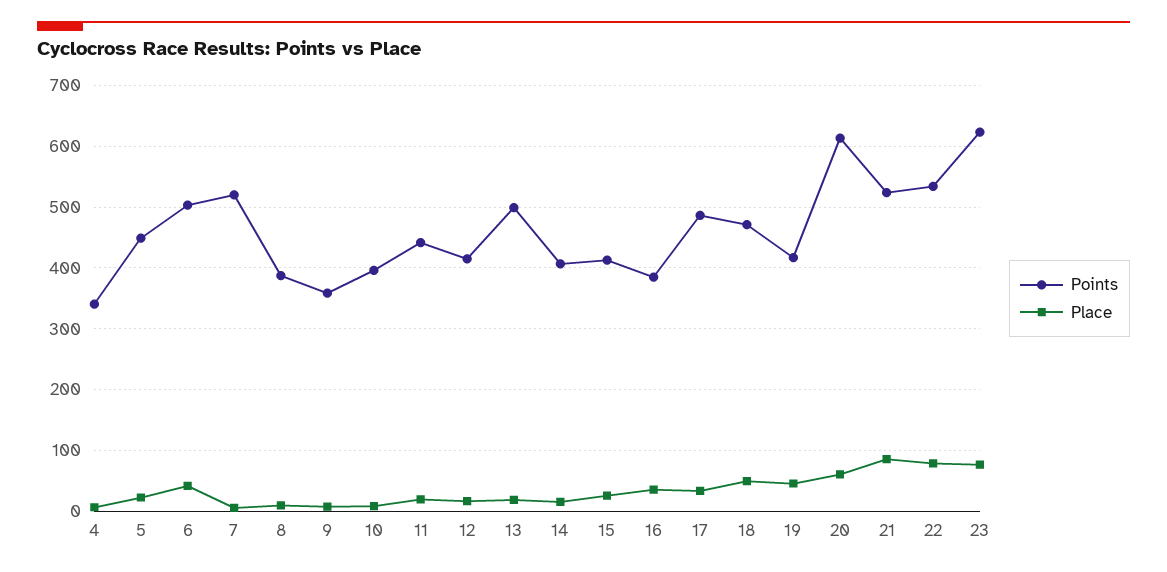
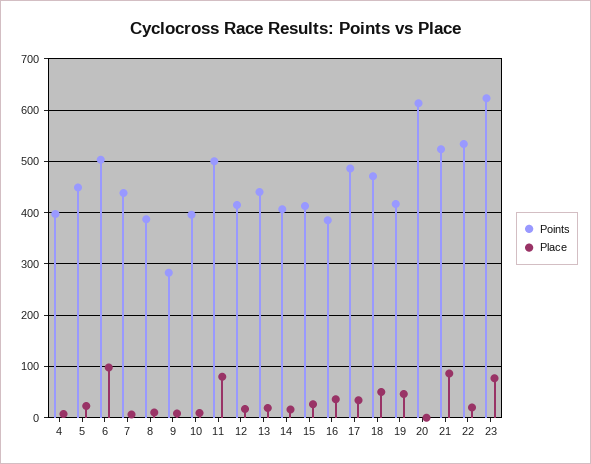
Points, 4: 340 -> 400
Place, 6: 40 -> 100
Points, 7: 520 -> 440
Points, 9: 360 -> 280
Points, 11: 440 -> 500
Place, 11: 20 -> 80
Points, 13: 500 -> 440
Place, 20: 60 -> 0
Place, 22: 80 -> 20

